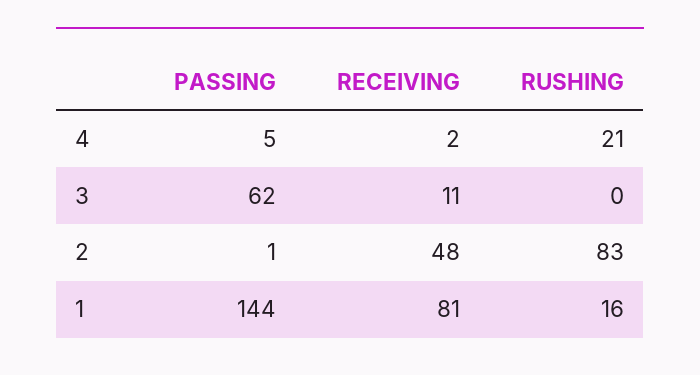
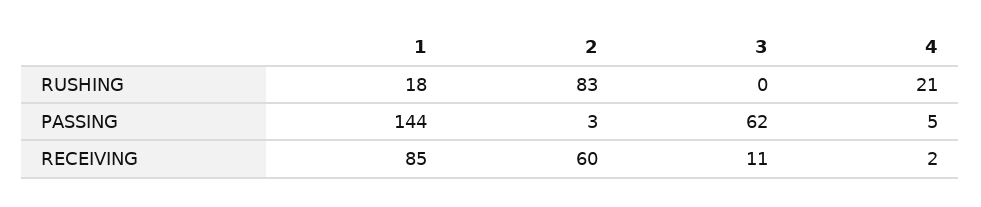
PASSING, 2: 1 -> 3
RECEIVING, 2: 48 -> 60
RECEIVING, 1: 81 -> 85
RUSHING, 1: 16 -> 18

